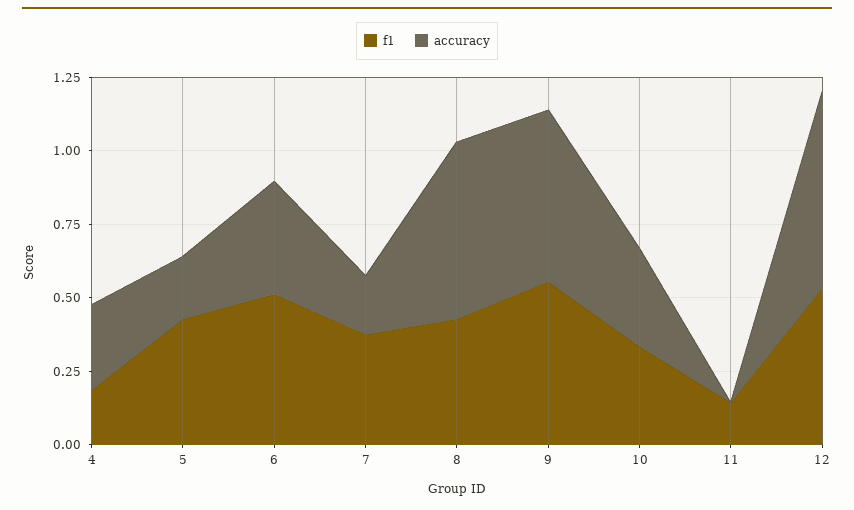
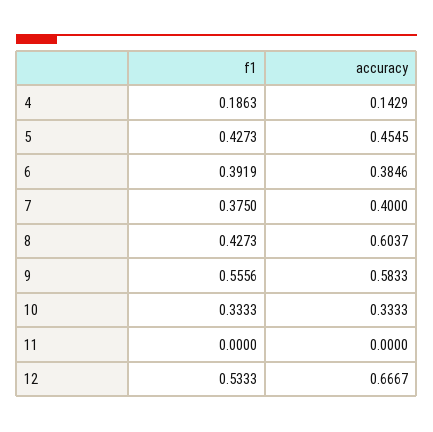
accuracy, 4: 0.3 -> 0.1429
accuracy, 5: 0.2 -> 0.4545
f1, 6: 0.5 -> 0.3919
accuracy, 7: 0.2 -> 0.4
f1, 11: 0.15 -> 0

